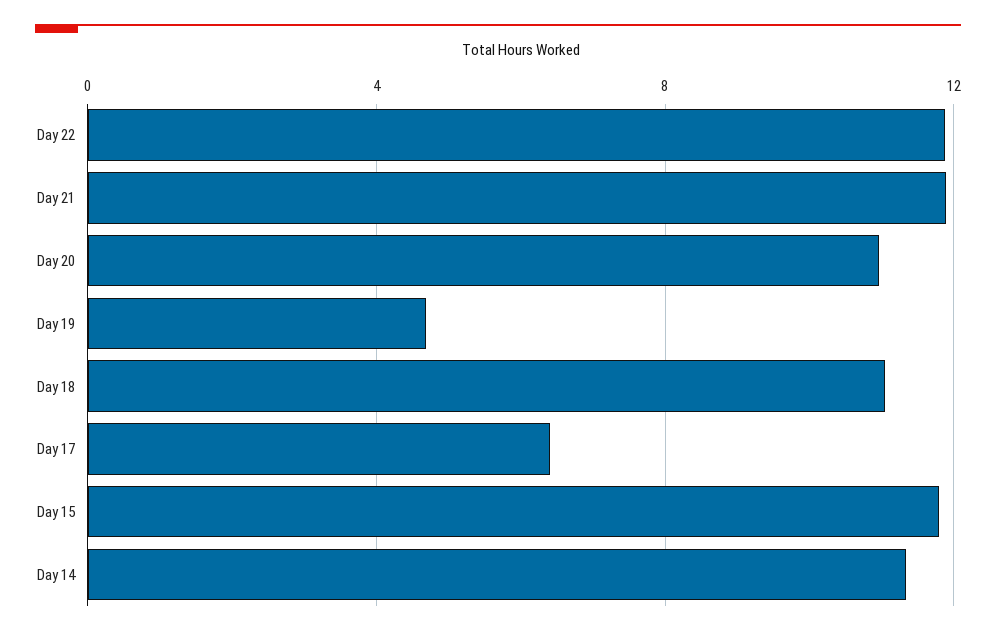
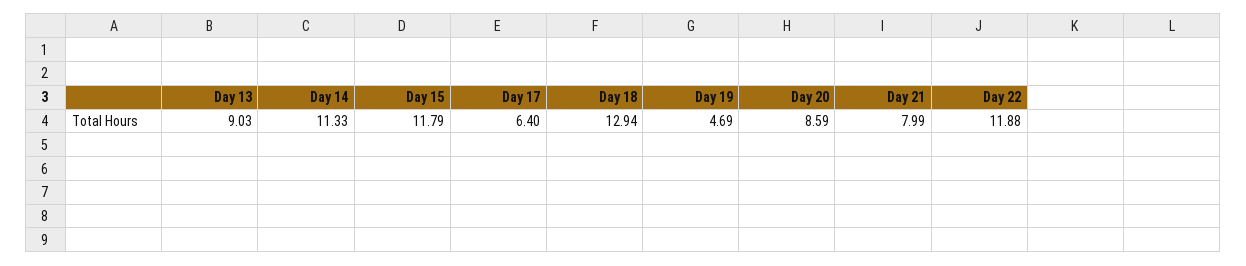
Day 21: 12 -> 7.99
Day 20: 11 -> 8.59
Day 18: 11 -> 12.94
Day 13: none -> 9.03

